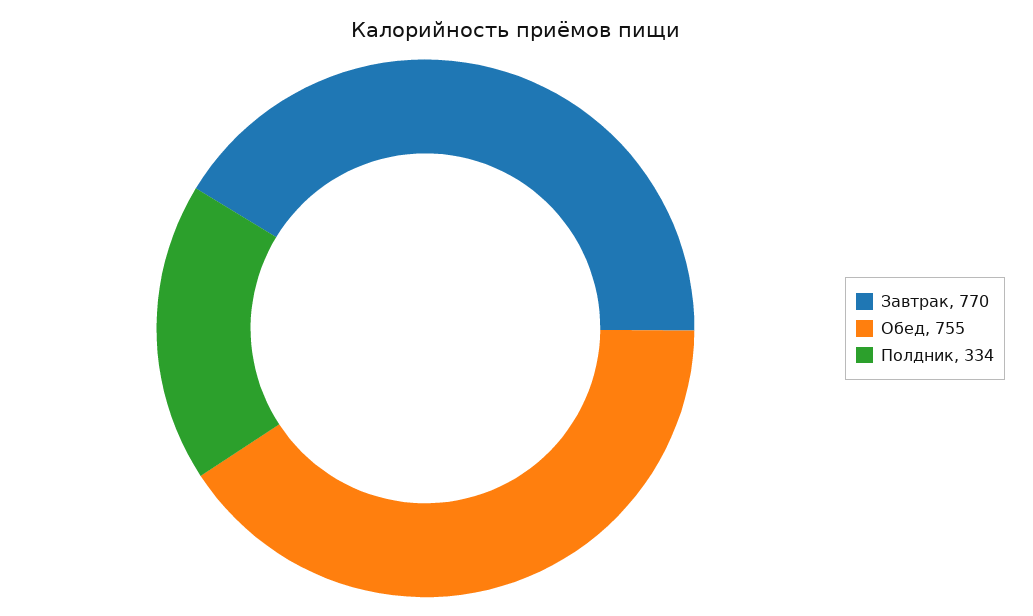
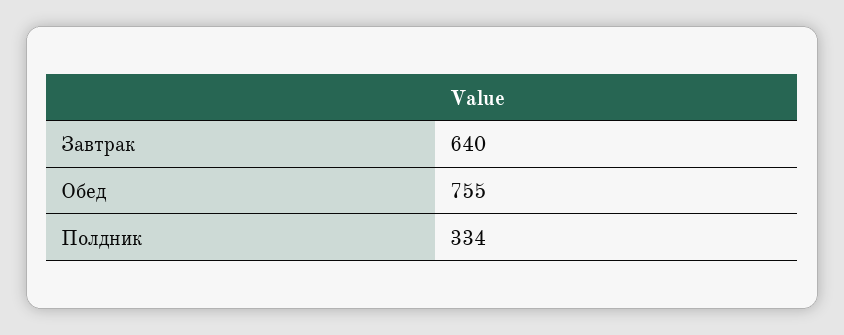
Завтрак: 770 -> 640

